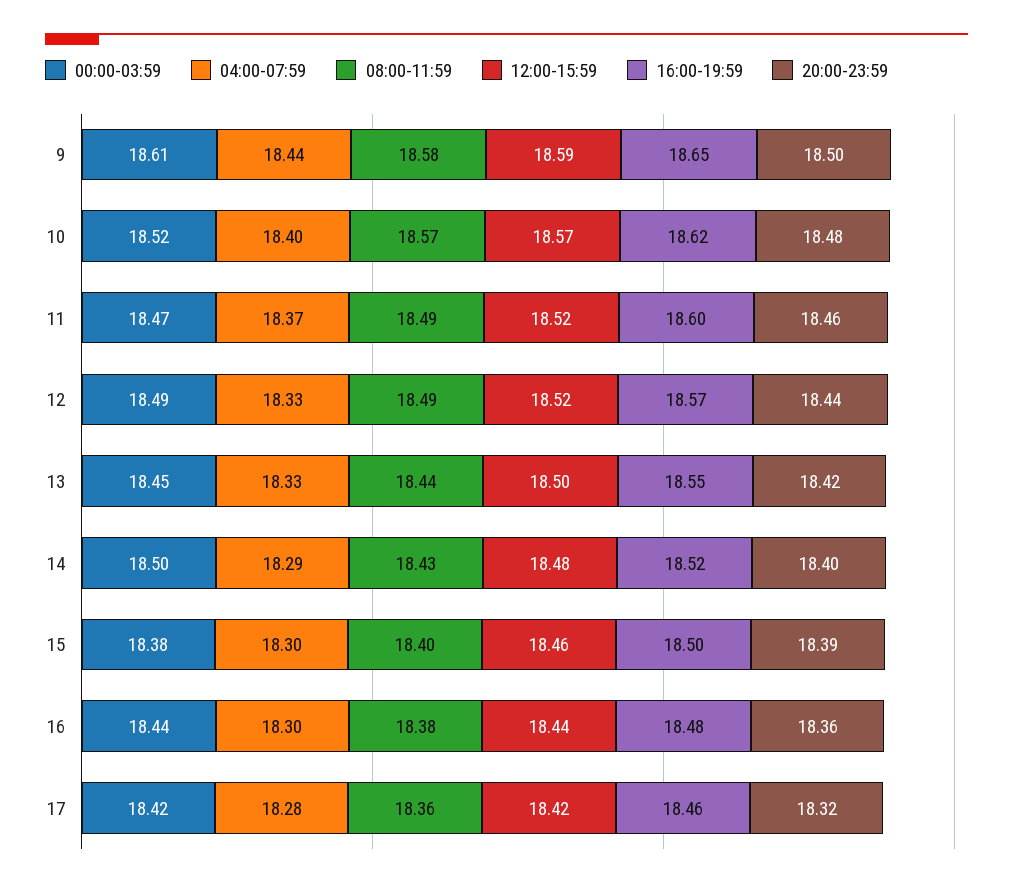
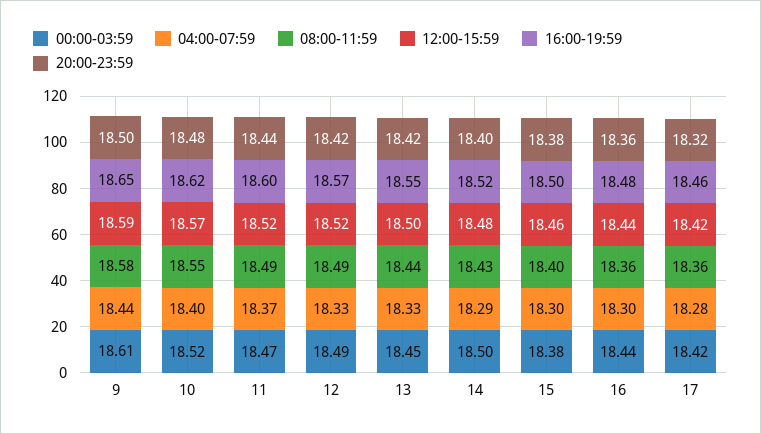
08:00-11:59, 10: 18.57 -> 18.55
20:00-23:59, 11: 18.46 -> 18.44
20:00-23:59, 12: 18.44 -> 18.42
20:00-23:59, 15: 18.39 -> 18.38
08:00-11:59, 16: 18.38 -> 18.36

